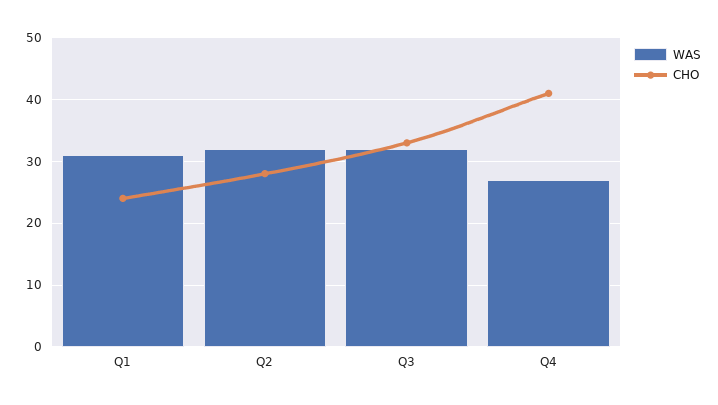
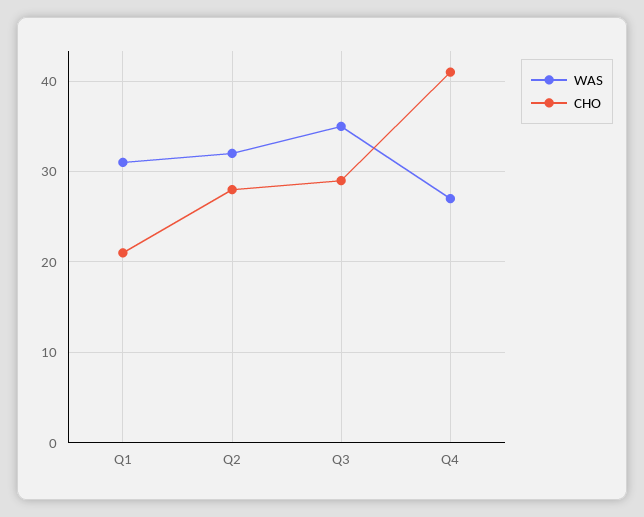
CHO, Q1: 24 -> 21
WAS, Q3: 32 -> 35
CHO, Q3: 33 -> 29

